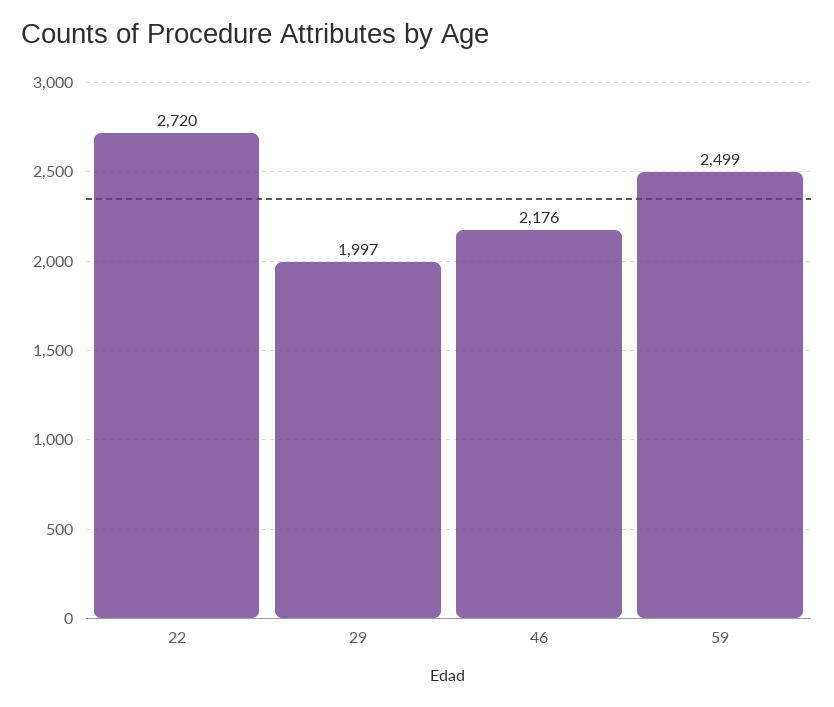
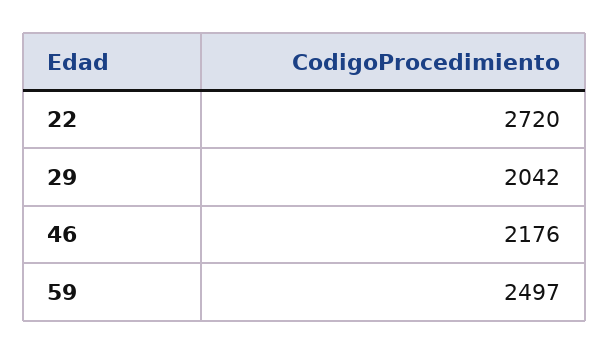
29: 1997 -> 2042
59: 2499 -> 2497

